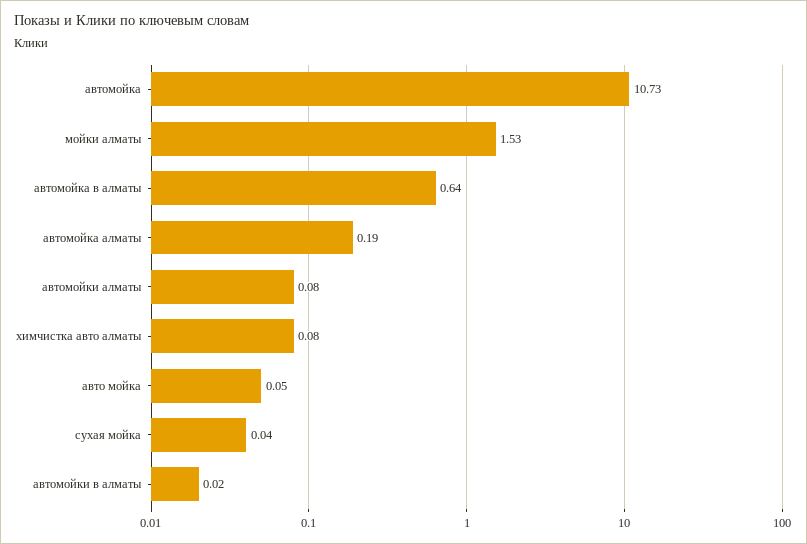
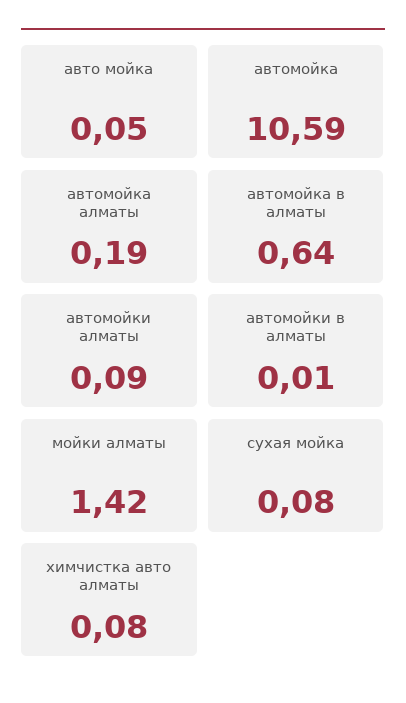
автомойка: 10.73 -> 10.59
мойки алматы: 1.53 -> 1.42
автомойки алматы: 0.08 -> 0.09
сухая мойка: 0.04 -> 0.08
автомойки в алматы: 0.02 -> 0.01

